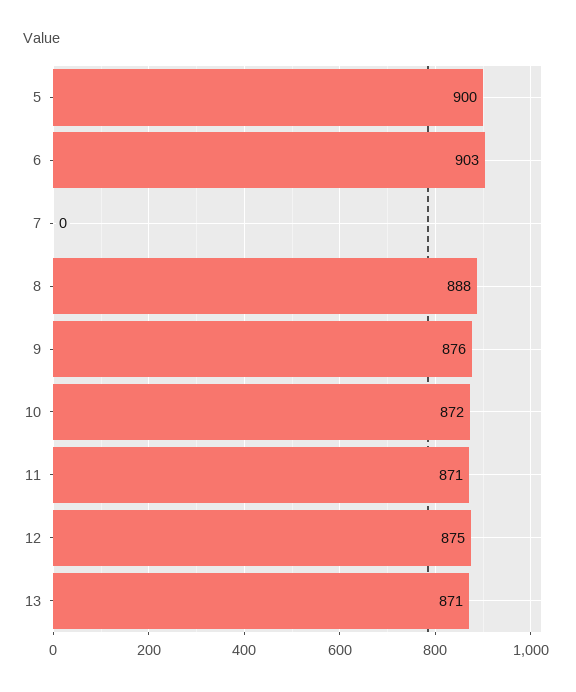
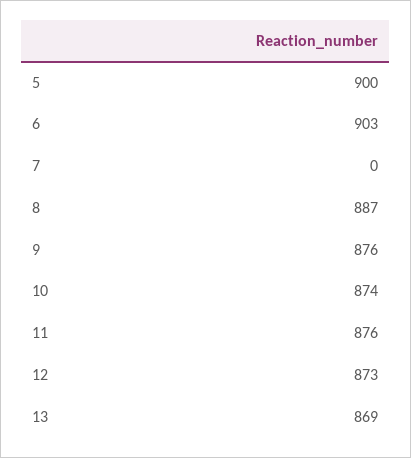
8: 888 -> 887
10: 872 -> 874
11: 871 -> 876
12: 875 -> 873
13: 871 -> 869

